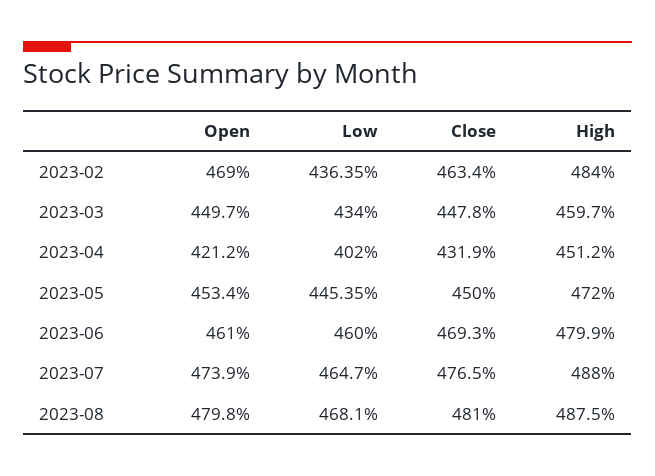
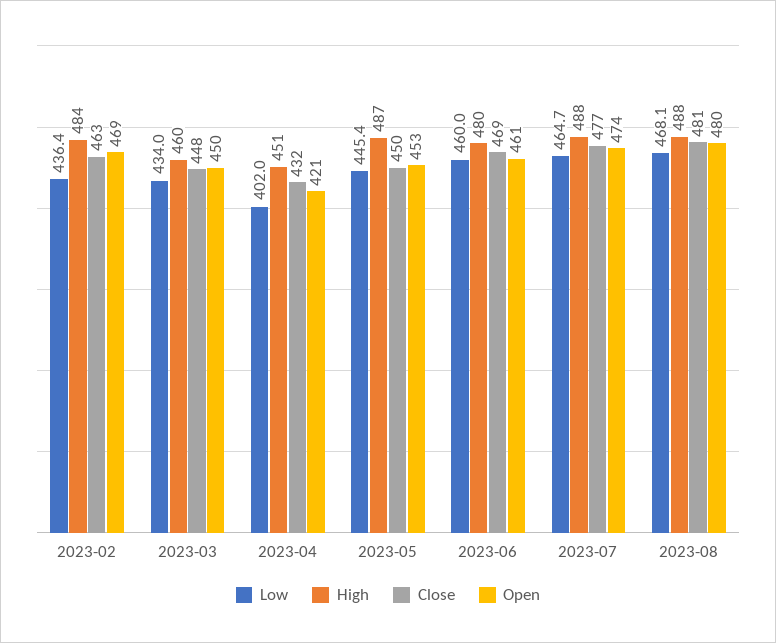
High, 2023-05: 472 -> 487

